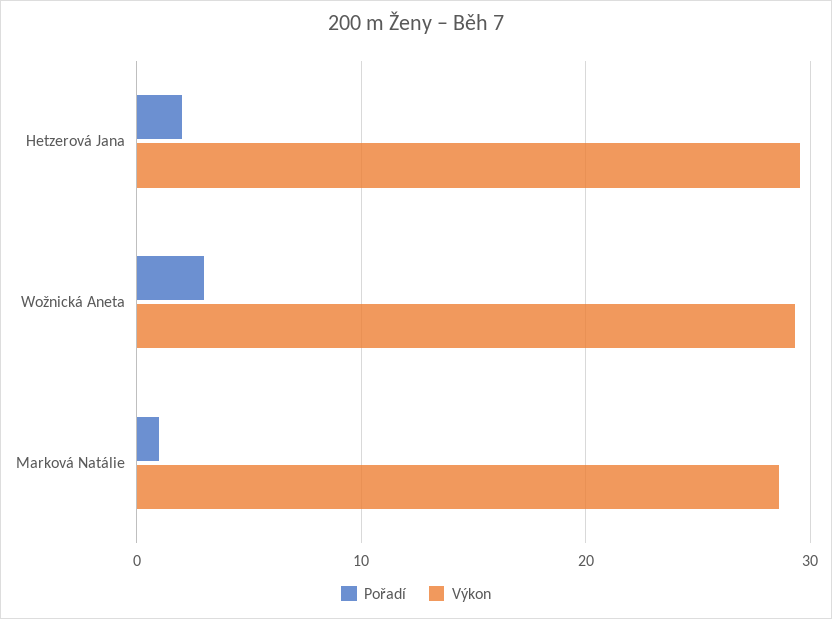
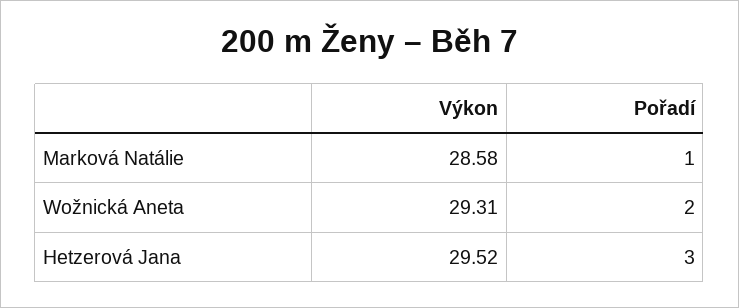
Pořadí, Hetzerová Jana: 2 -> 3
Pořadí, Wožnická Aneta: 3 -> 2

